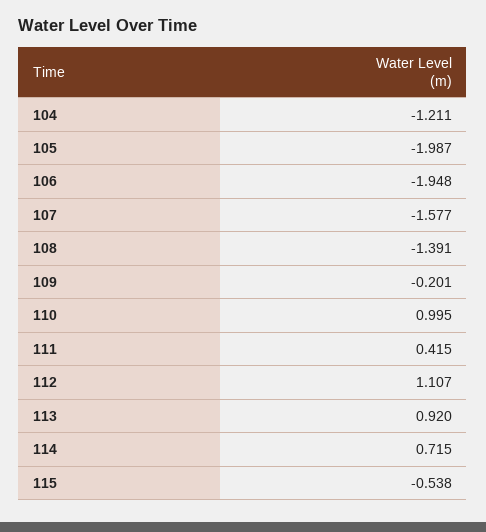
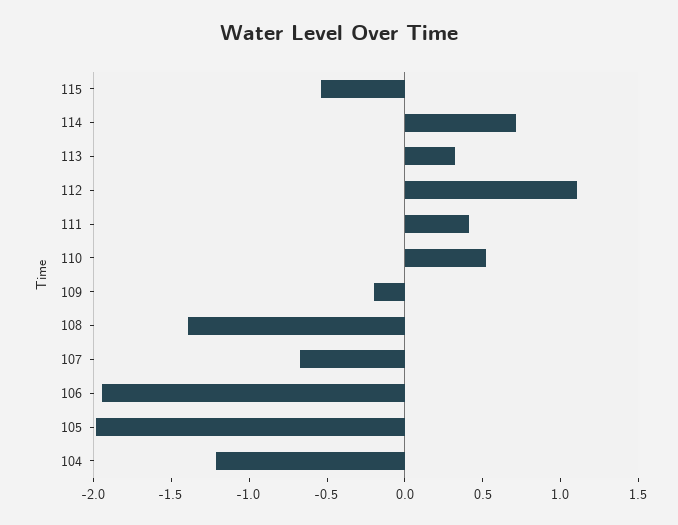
107: -1.577 -> -0.7
110: 0.995 -> 0.5
113: 0.92 -> 0.3

